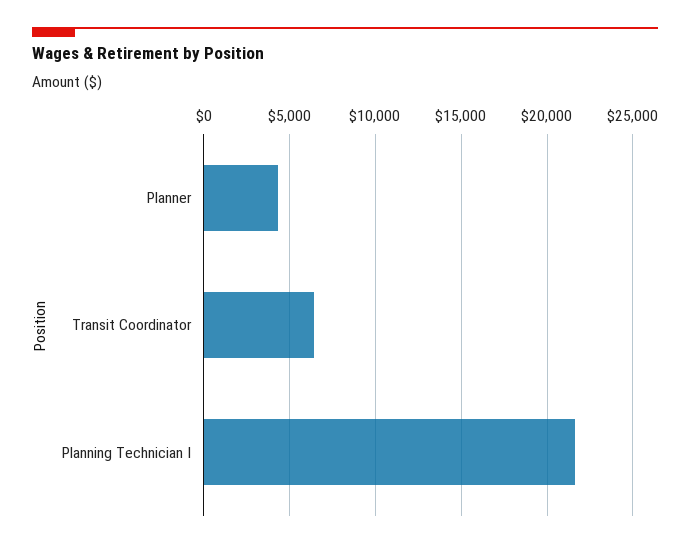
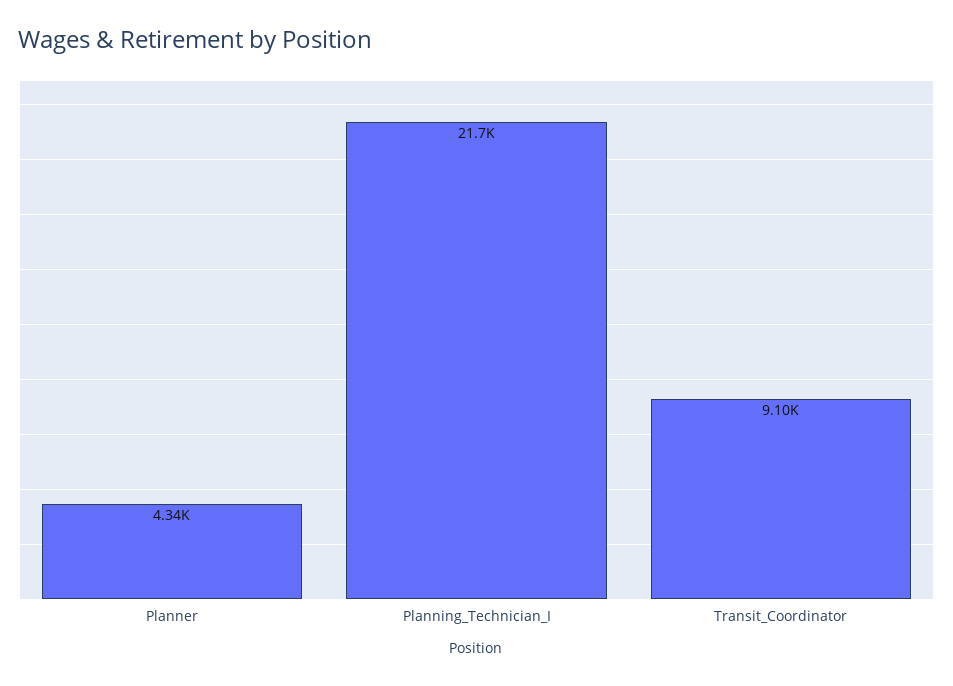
Transit Coordinator: 6500 -> 9100

